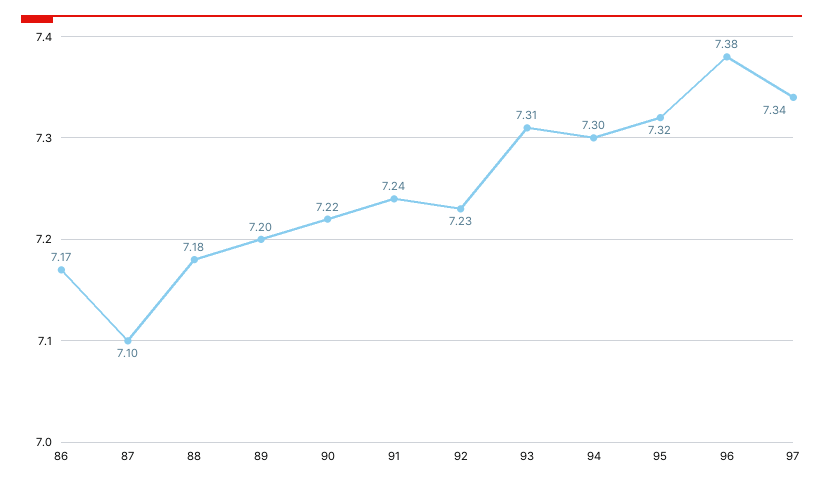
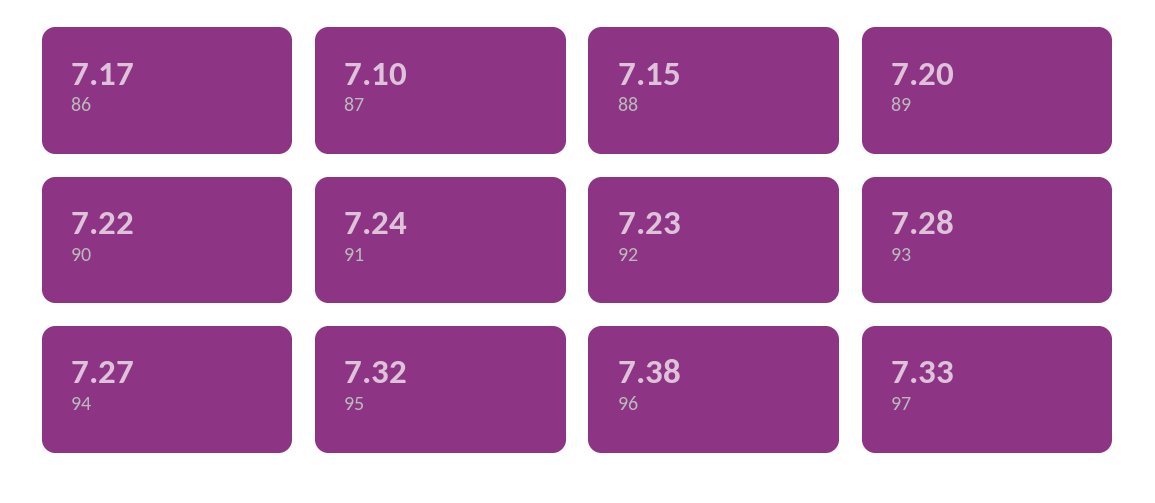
88: 7.18 -> 7.15
93: 7.31 -> 7.28
94: 7.3 -> 7.27
97: 7.34 -> 7.33

